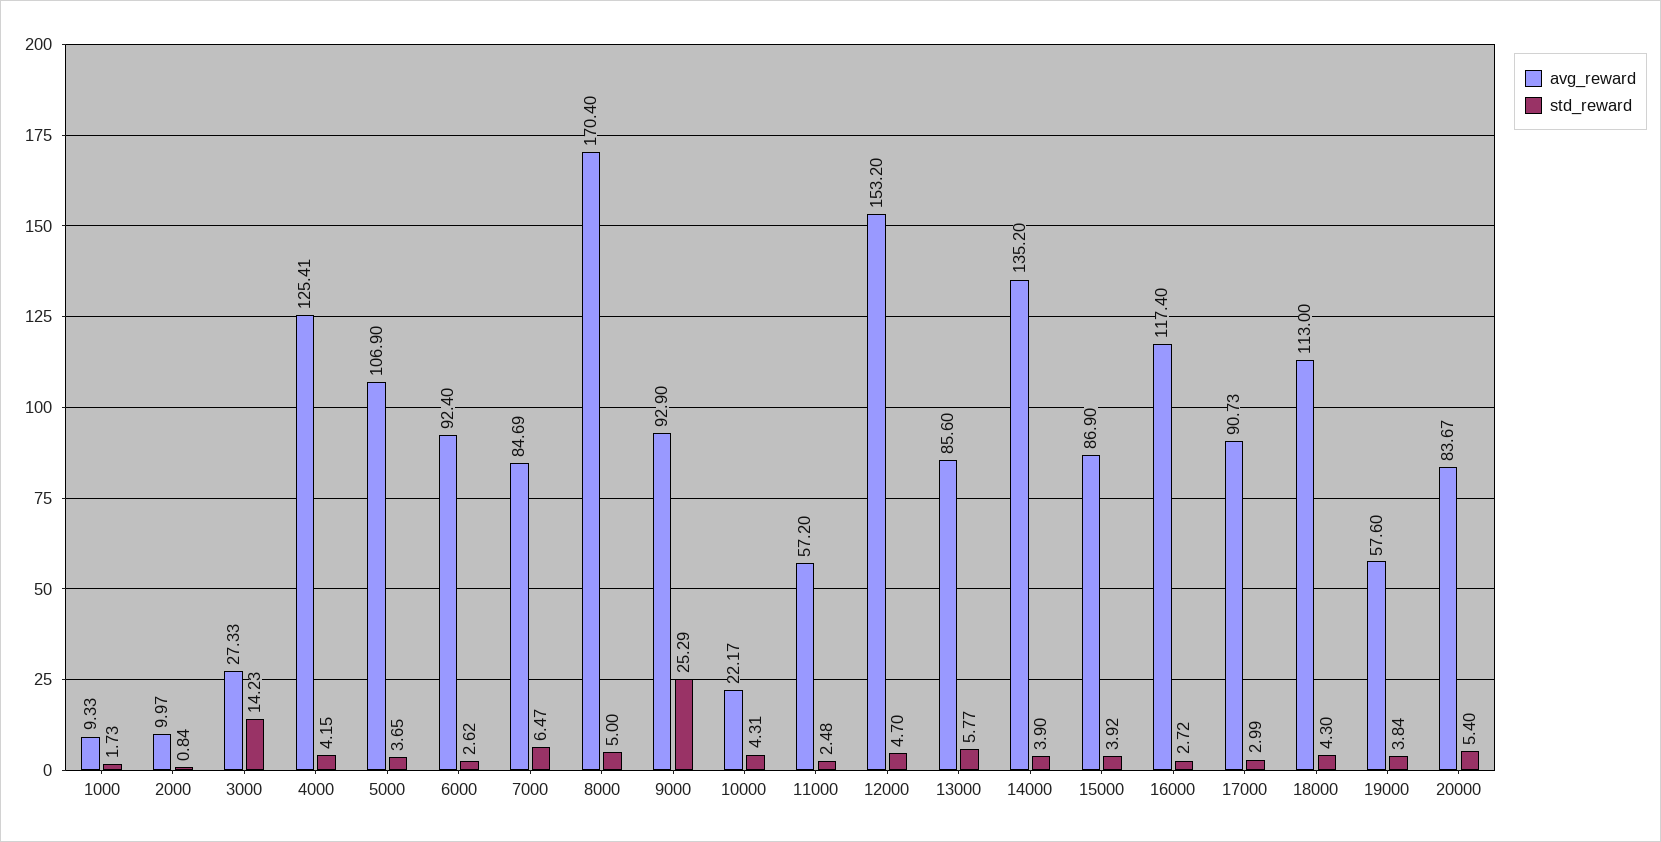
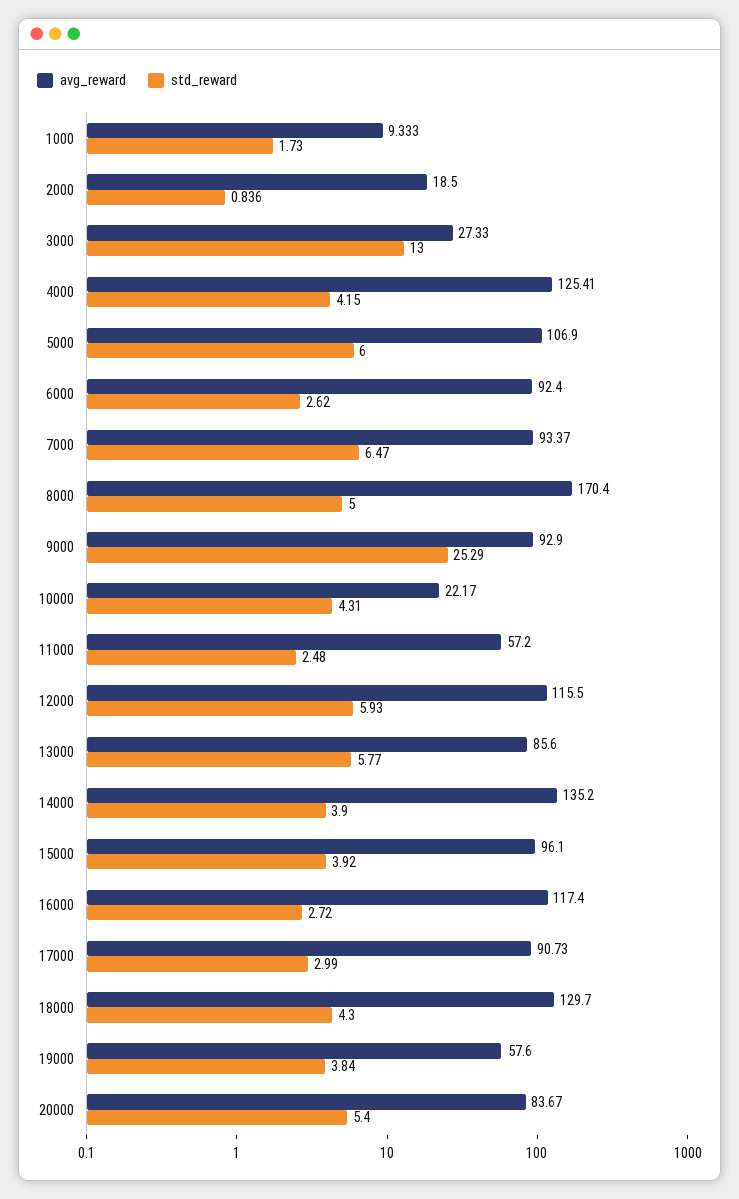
avg_reward, 2000: 9.97 -> 18.5
std_reward, 3000: 14.23 -> 13
std_reward, 5000: 3.65 -> 6
avg_reward, 7000: 84.69 -> 93.37
avg_reward, 12000: 153.2 -> 115.5
std_reward, 12000: 4.7 -> 5.93
avg_reward, 15000: 86.9 -> 96.1
avg_reward, 18000: 113 -> 129.7

